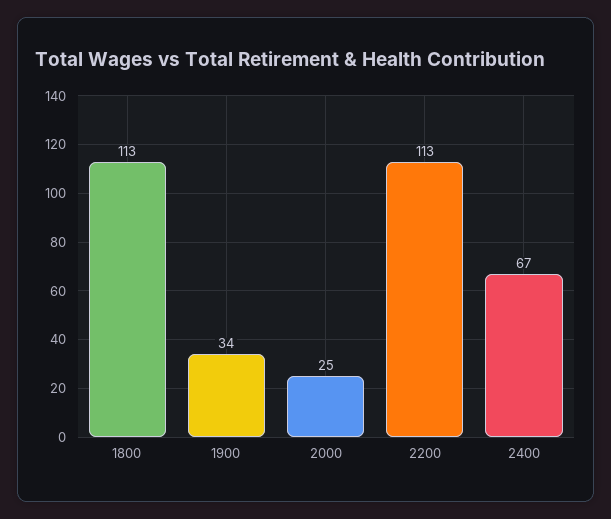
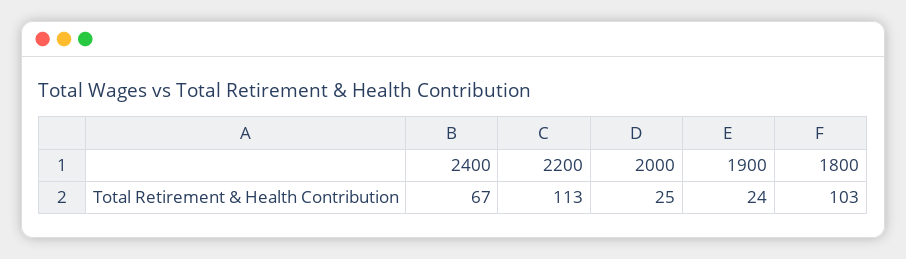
1800: 113 -> 103
1900: 34 -> 24

